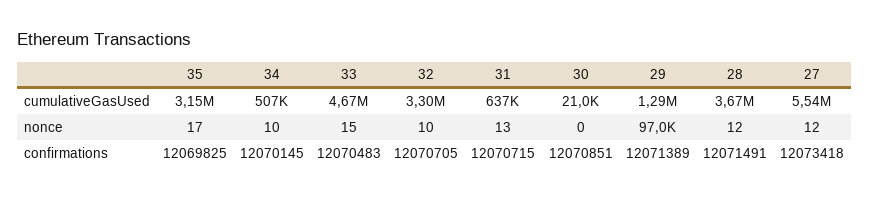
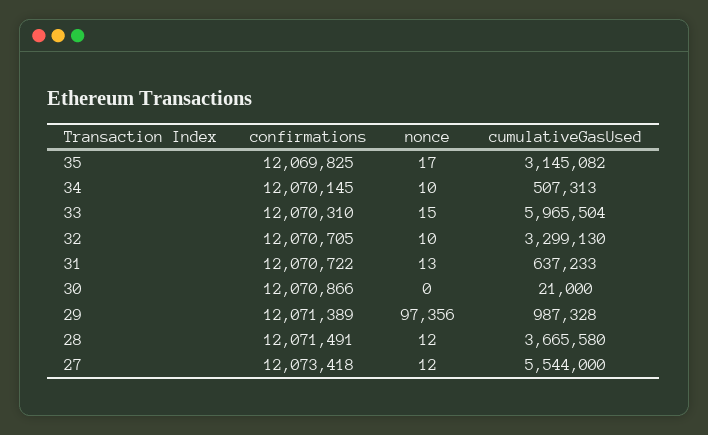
33, cumulativeGasUsed: 4670000 -> 5965504
29, cumulativeGasUsed: 1290000 -> 987328
29, nonce: 97000 -> 97356
33, confirmations: 12070483 -> 12070310
31, confirmations: 12070715 -> 12070722
30, confirmations: 12070851 -> 12070866

